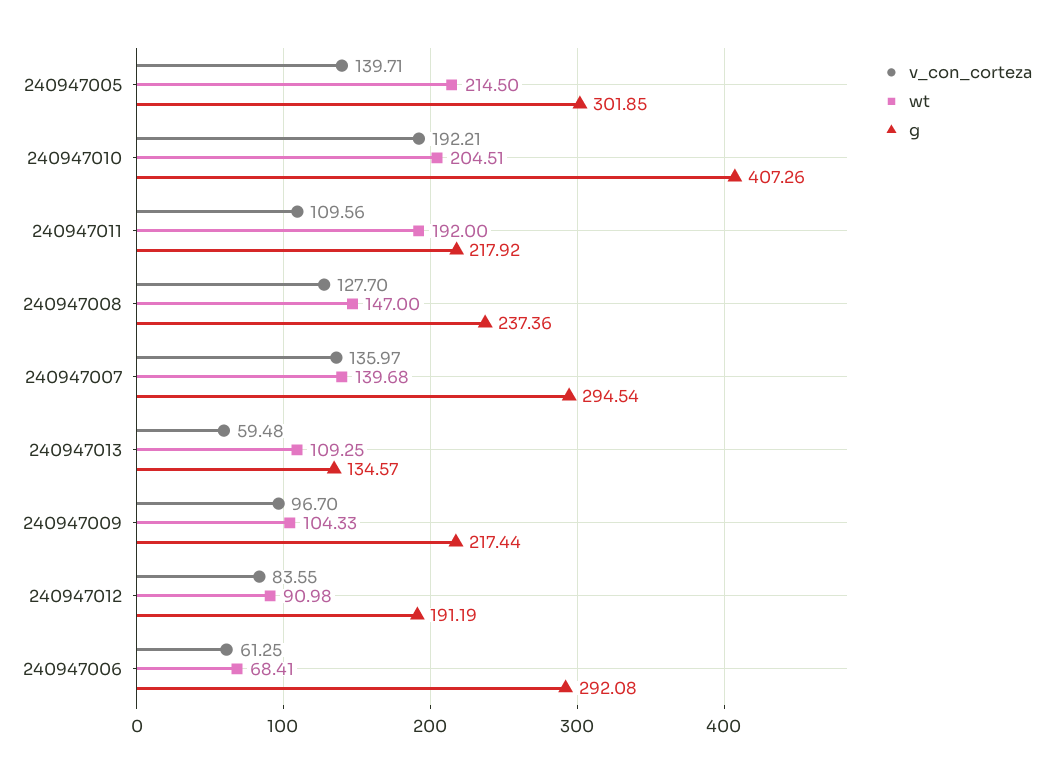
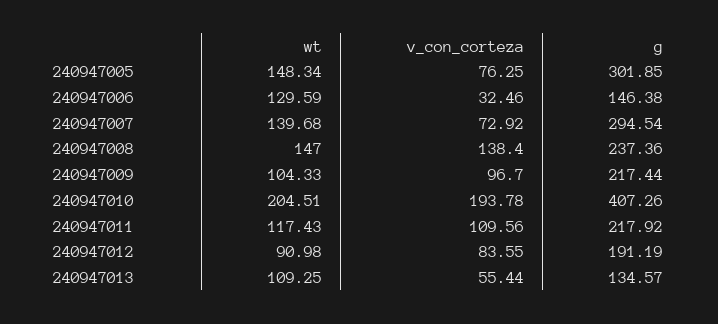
v_con_corteza, 240947005: 139.71 -> 76.25
wt, 240947005: 214.5 -> 148.34
v_con_corteza, 240947010: 192.21 -> 193.78
wt, 240947011: 192 -> 117.43
v_con_corteza, 240947008: 127.7 -> 138.4
v_con_corteza, 240947007: 135.97 -> 72.92
v_con_corteza, 240947013: 59.48 -> 55.44
v_con_corteza, 240947006: 61.25 -> 32.46
wt, 240947006: 68.41 -> 129.59
g, 240947006: 292.08 -> 146.38

